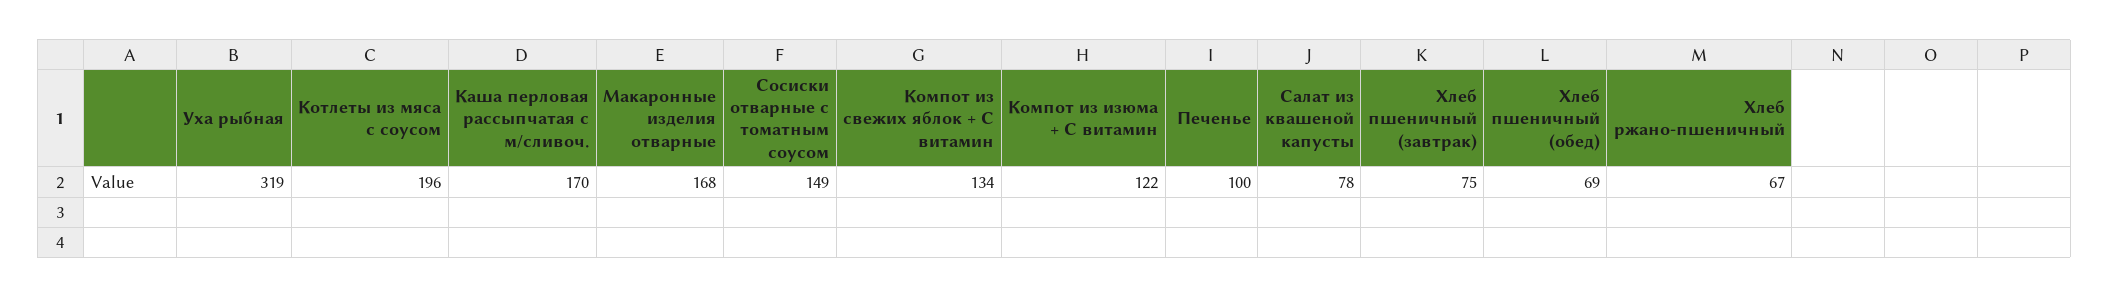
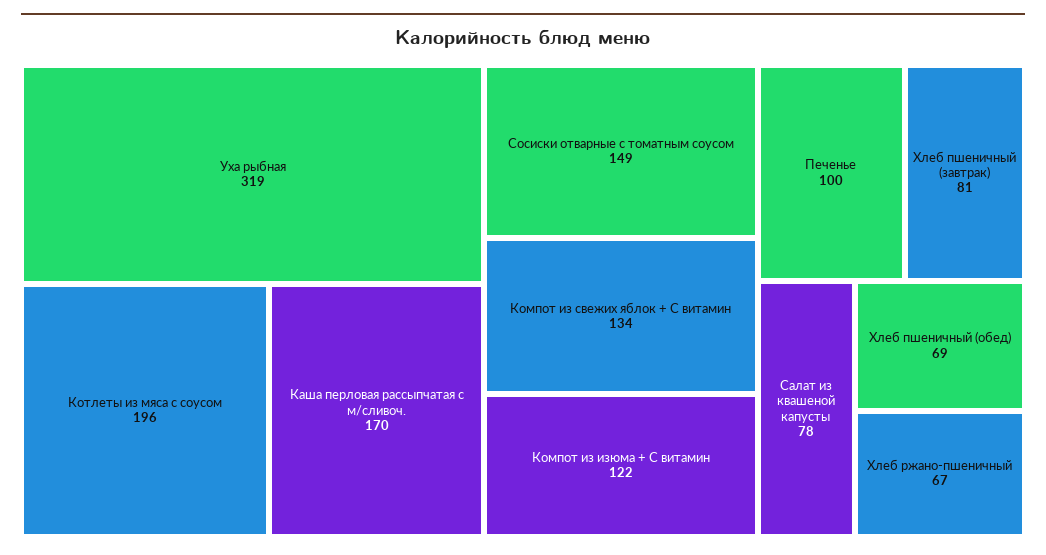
Макаронные изделия отварные: 168 -> none
Хлеб пшеничный (завтрак): 75 -> 81

